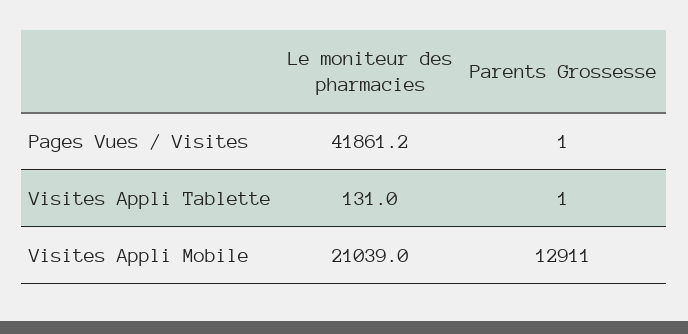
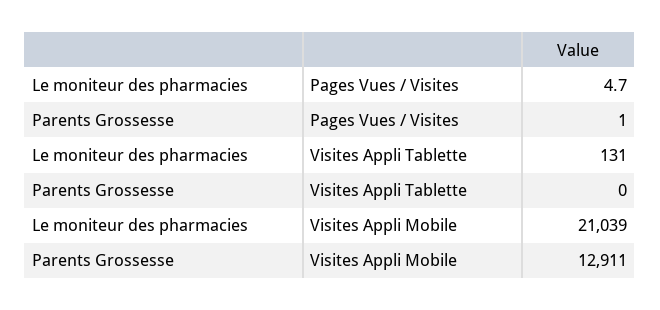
Le moniteur des pharmacies, Pages Vues / Visites: 41861.2 -> 4.7
Parents Grossesse, Visites Appli Tablette: 1 -> 0

